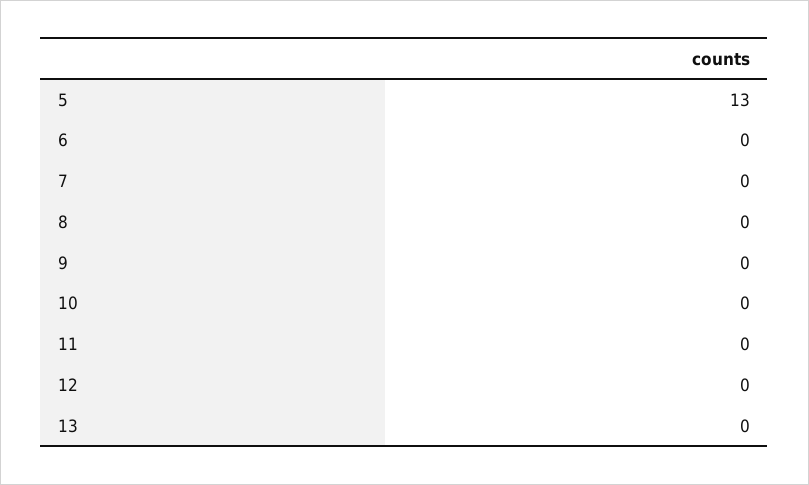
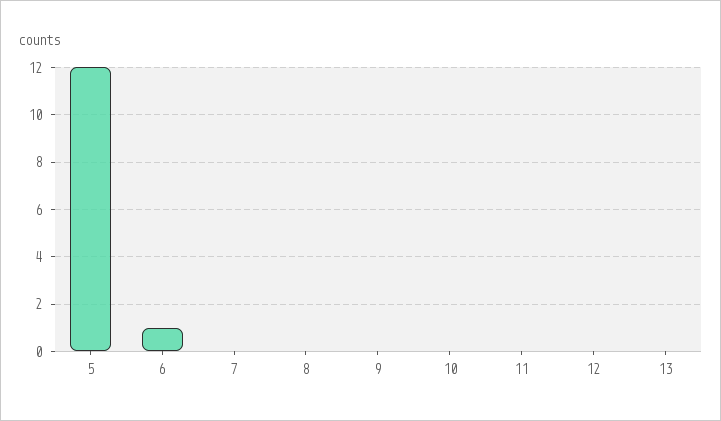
5: 13 -> 12
6: 0 -> 1

